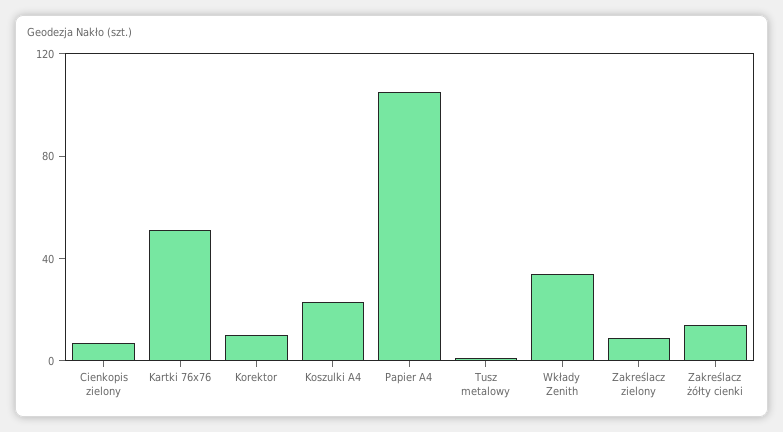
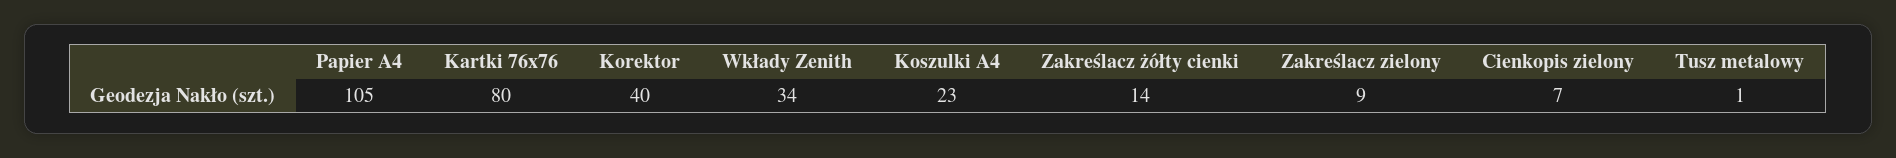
Kartki 76x76: 50 -> 80
Korektor: 10 -> 40

